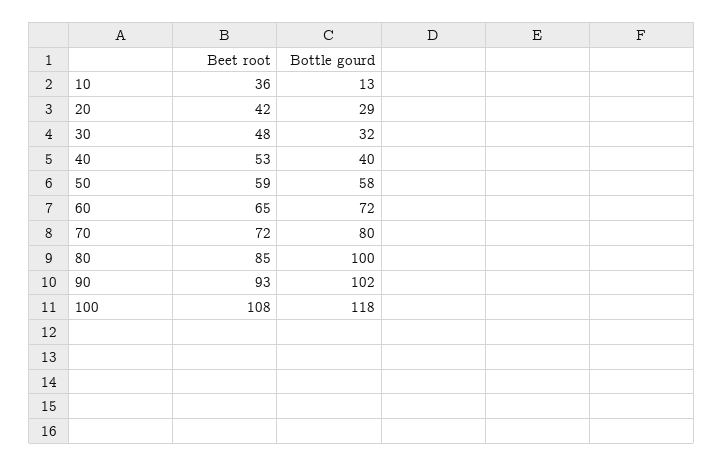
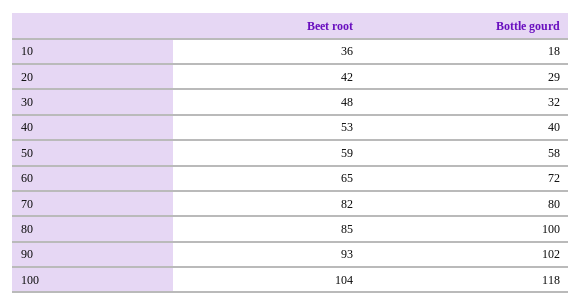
Bottle gourd, 10: 13 -> 18
Beet root, 70: 72 -> 82
Beet root, 100: 108 -> 104

